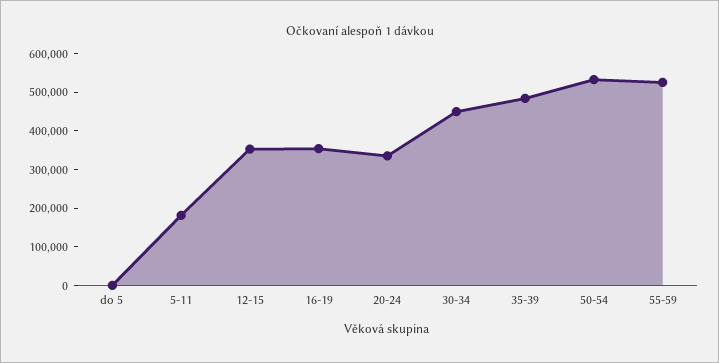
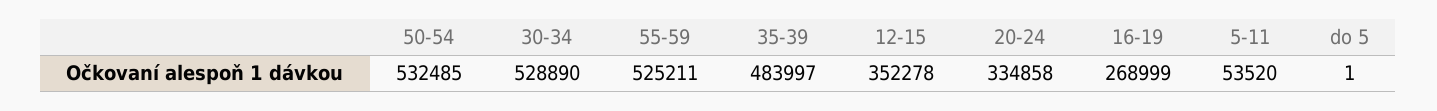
5-11: 175000 -> 53520
16-19: 350000 -> 268999
30-34: 450000 -> 528890

